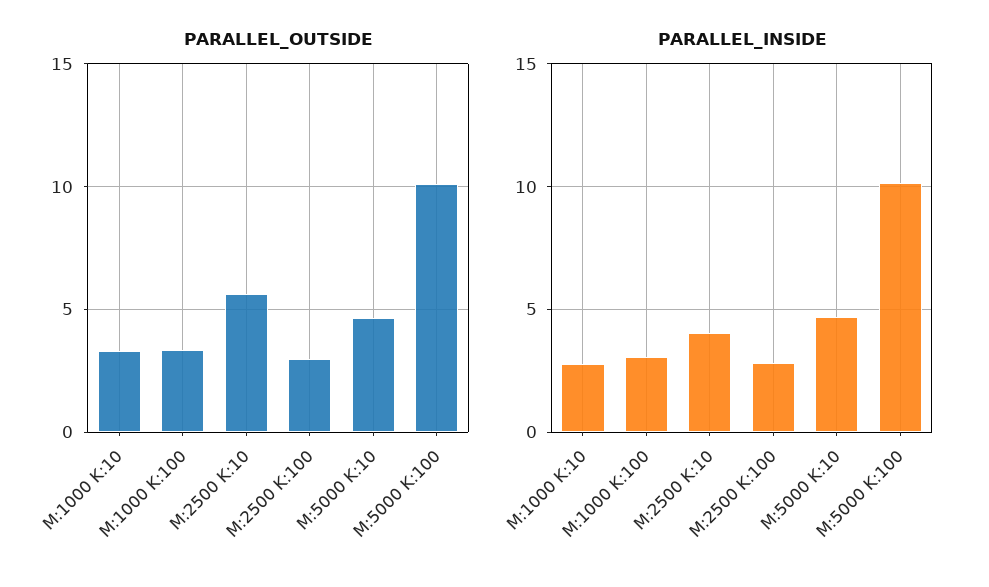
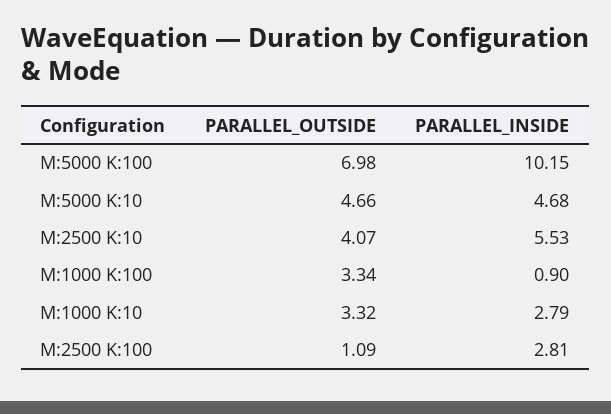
PARALLEL_OUTSIDE, M:2500 K:10: 5.5 -> 4.07
PARALLEL_OUTSIDE, M:2500 K:100: 3 -> 1.09
PARALLEL_OUTSIDE, M:5000 K:100: 10 -> 6.98
PARALLEL_INSIDE, M:1000 K:100: 3 -> 0.9
PARALLEL_INSIDE, M:2500 K:10: 4 -> 5.53

